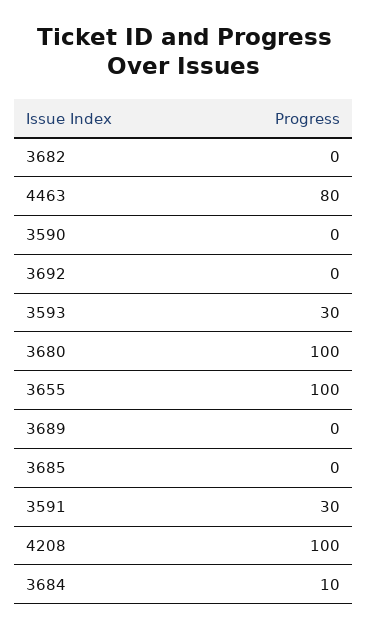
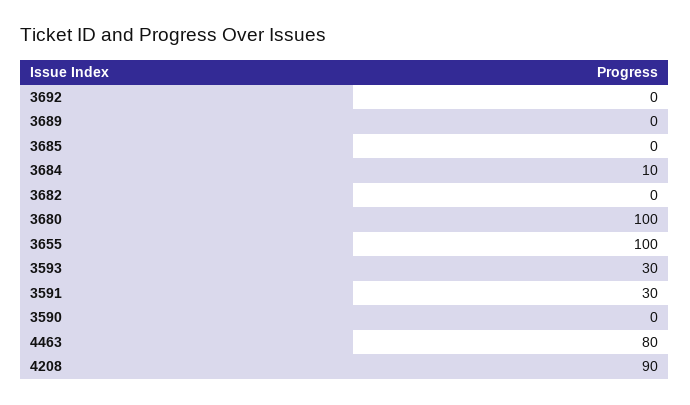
4208: 100 -> 90

